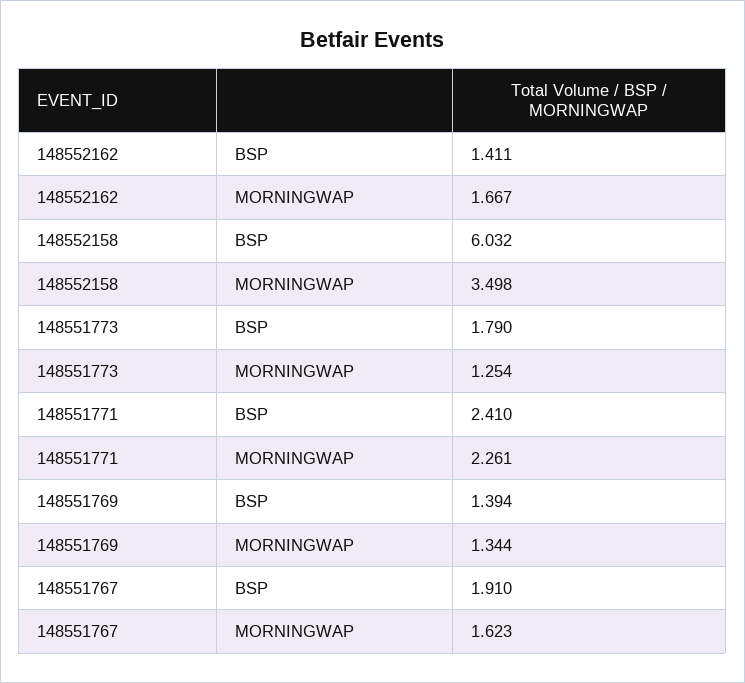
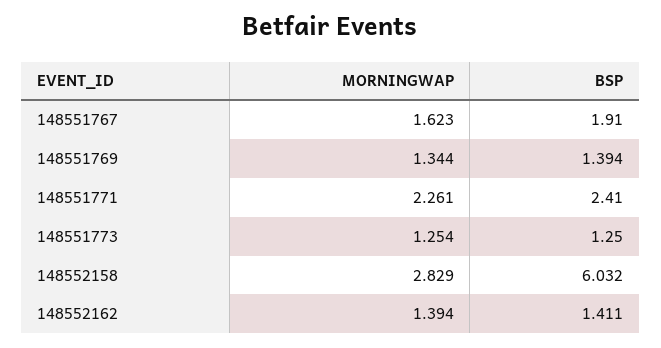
148552162, MORNINGWAP: 1.667 -> 1.394
148552158, MORNINGWAP: 3.498 -> 2.829
148551773, BSP: 1.79 -> 1.25

